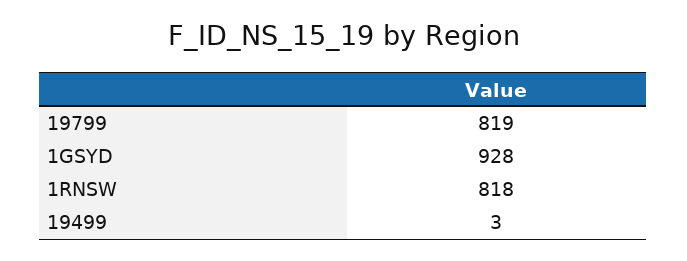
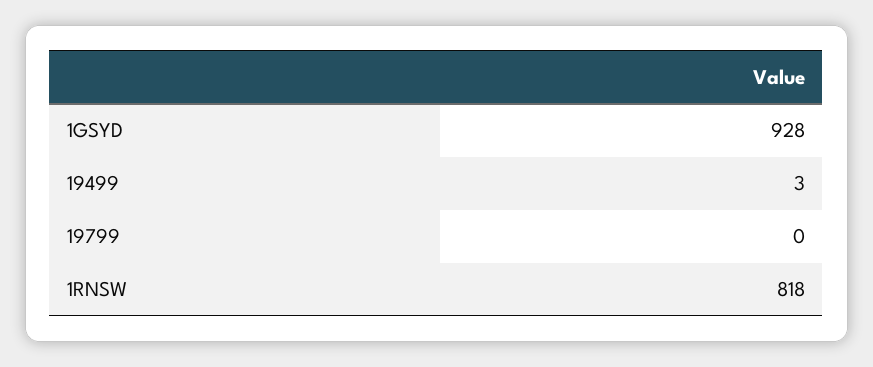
19799: 819 -> 0

